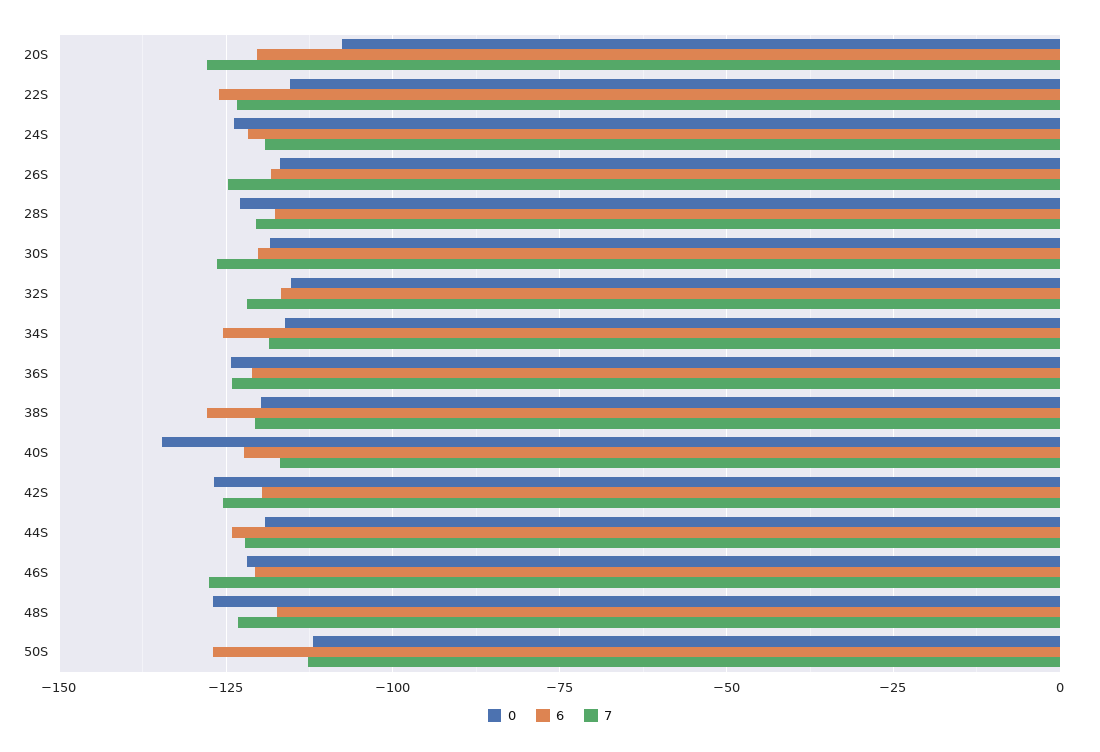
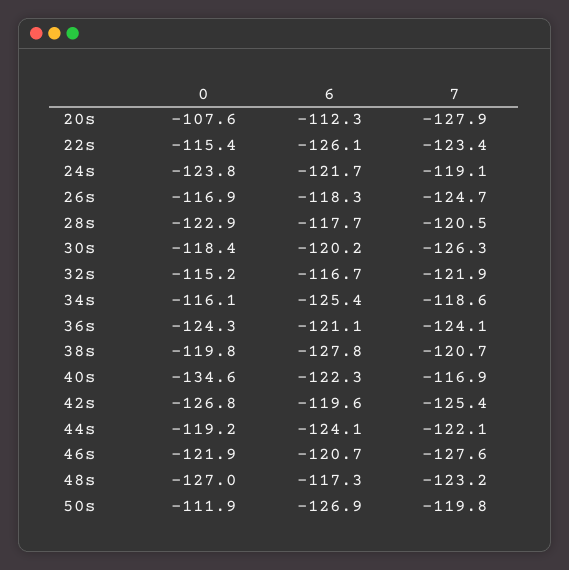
6, 20S: -120 -> -112.3
7, 50S: -112.5 -> -119.8

